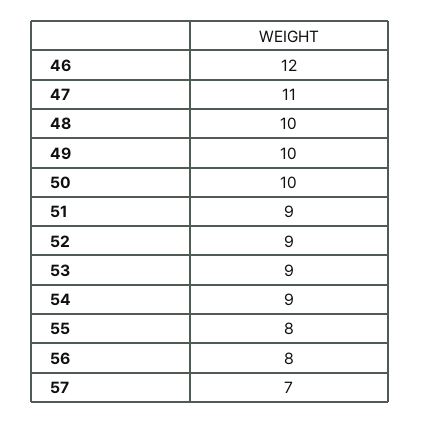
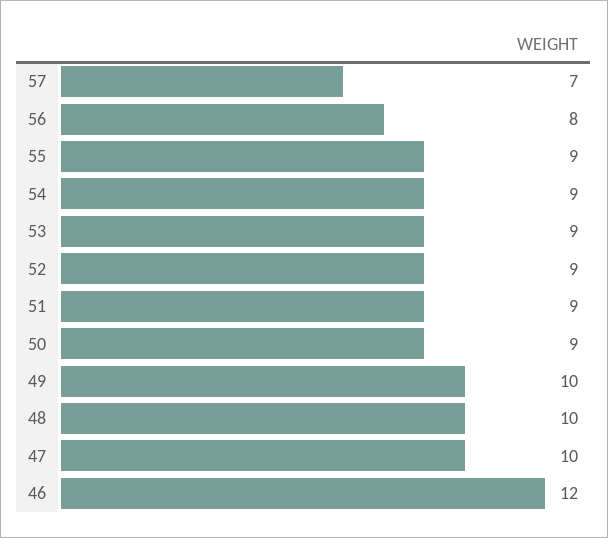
47: 11 -> 10
50: 10 -> 9
55: 8 -> 9

